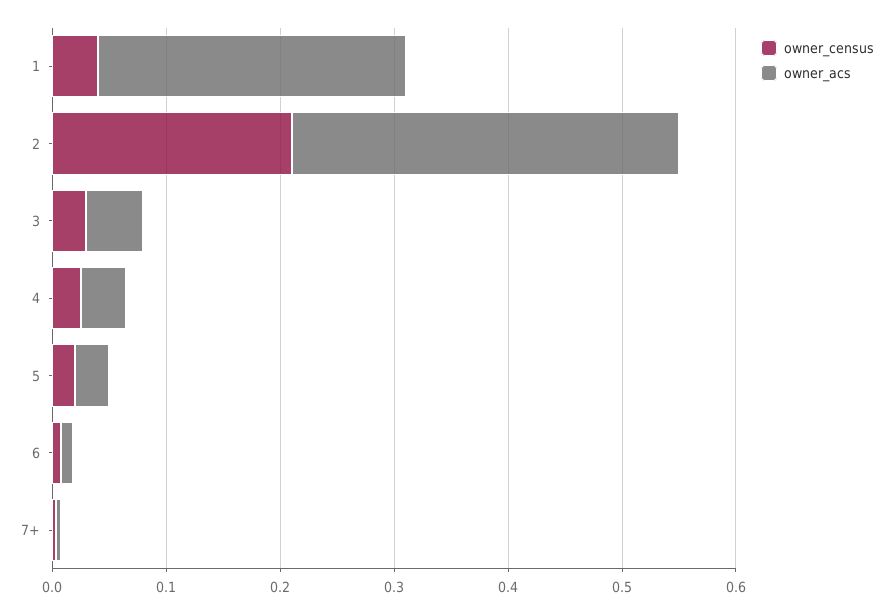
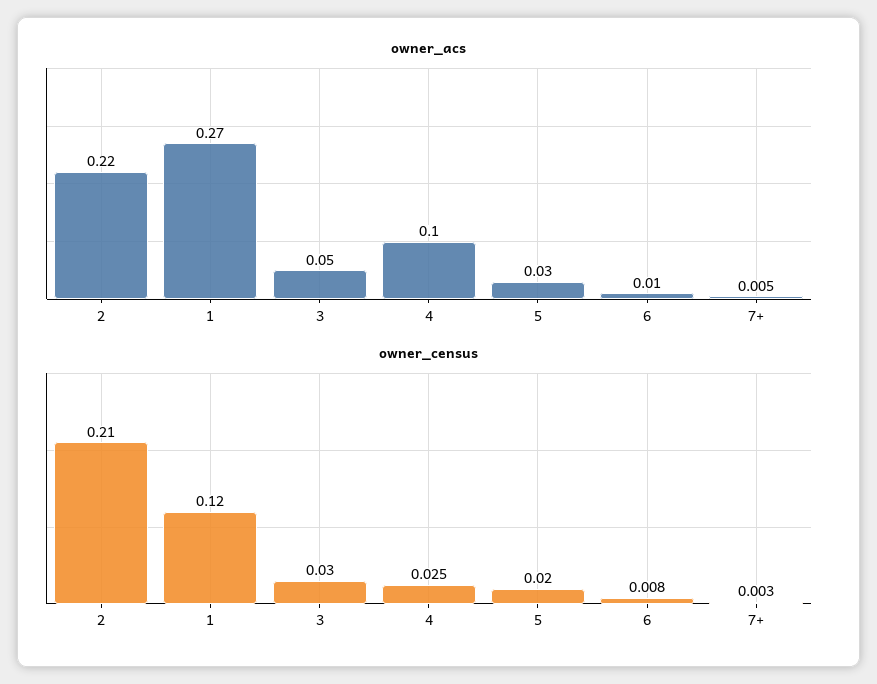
owner_census, 1: 0.04 -> 0.12
owner_acs, 2: 0.34 -> 0.22
owner_acs, 4: 0.04 -> 0.1

